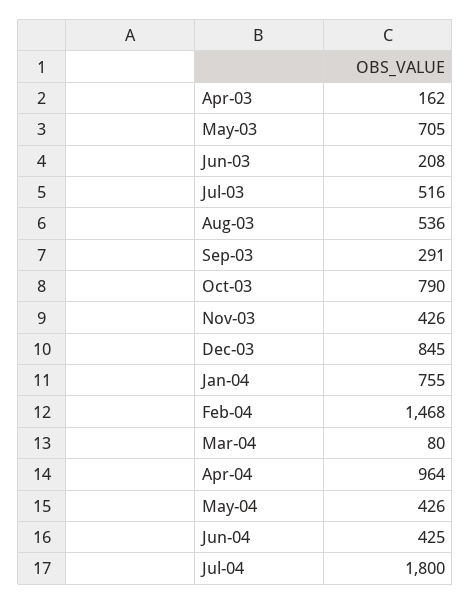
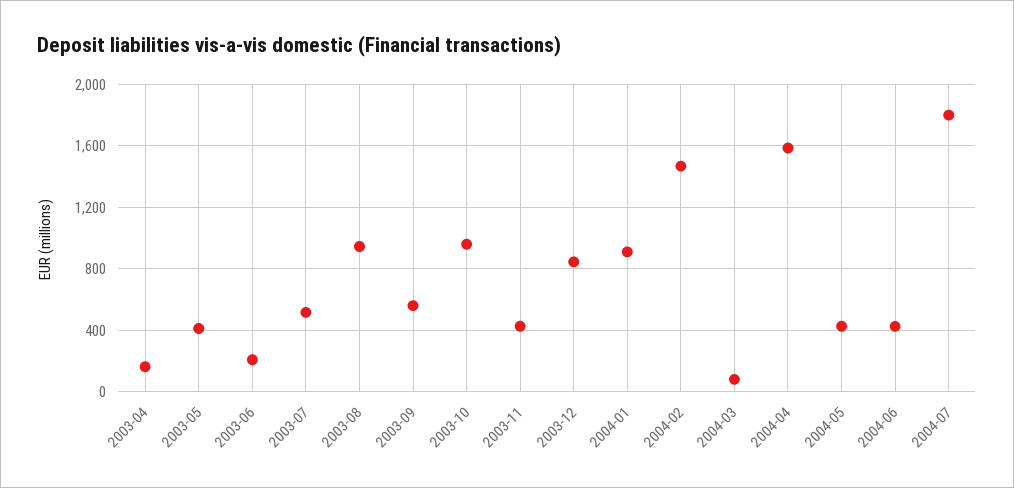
May-03: 705 -> 400
Aug-03: 536 -> 950
Sep-03: 291 -> 550
Oct-03: 790 -> 950
Jan-04: 755 -> 900
Apr-04: 964 -> 1600

